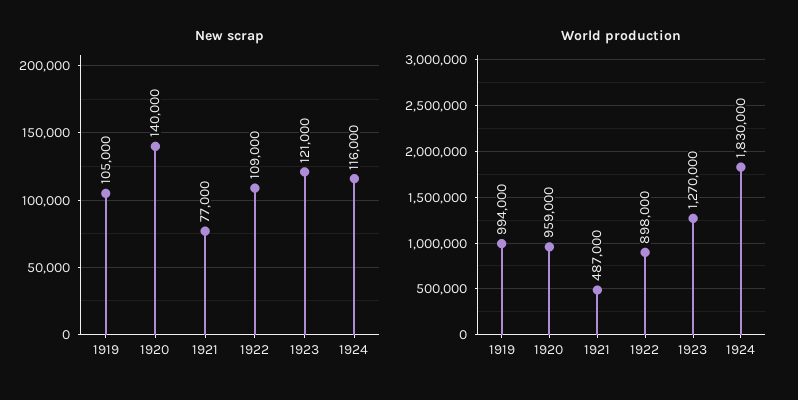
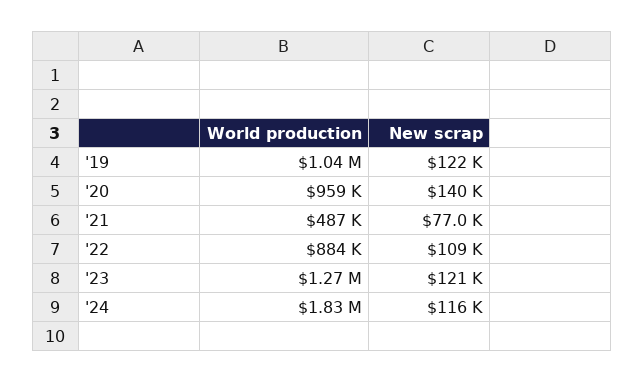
New scrap, 1919: 105000 -> 122000
World production, 1919: 994000 -> 1040000
World production, 1922: 898000 -> 884000

